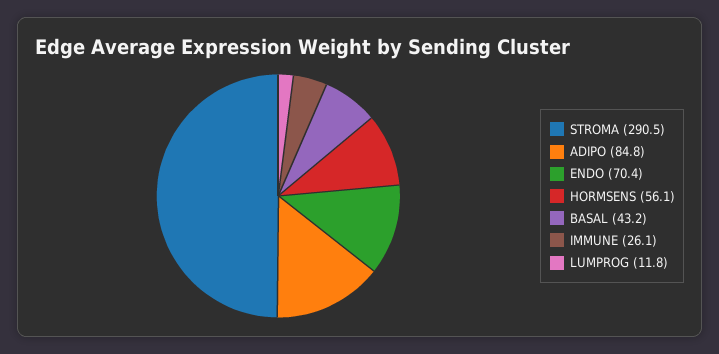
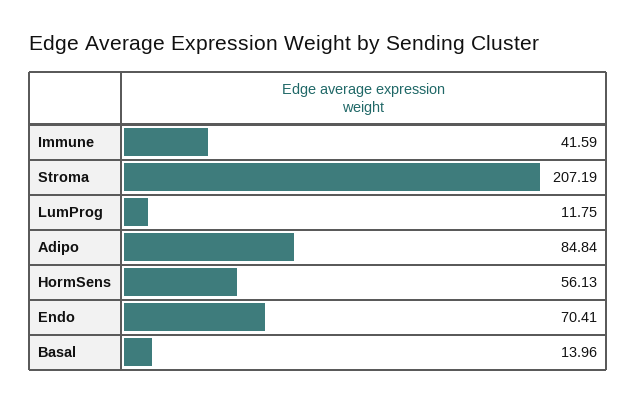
STROMA: 290.5 -> 207.19
BASAL: 43.2 -> 13.96
IMMUNE: 26.1 -> 41.59

